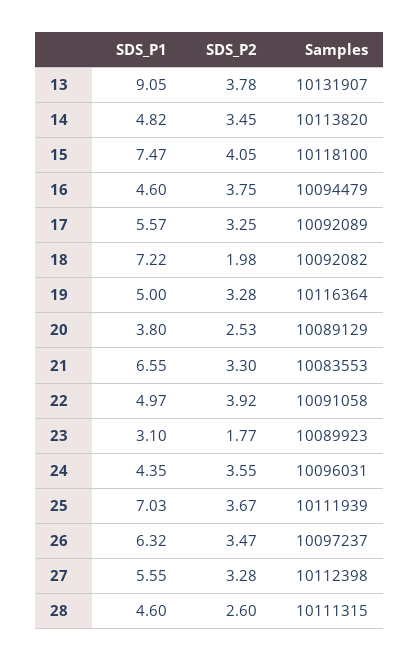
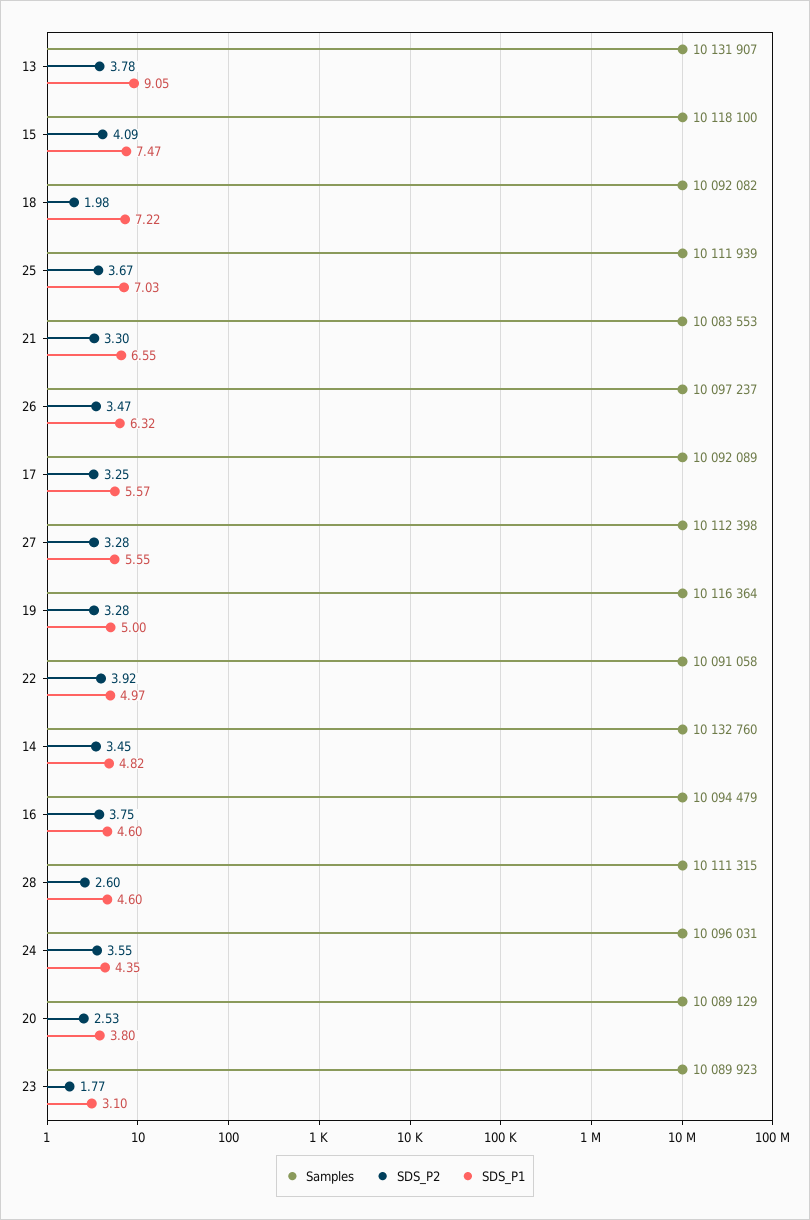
Samples, 14: 10113820 -> 10132760
SDS_P2, 15: 4.05 -> 4.09

